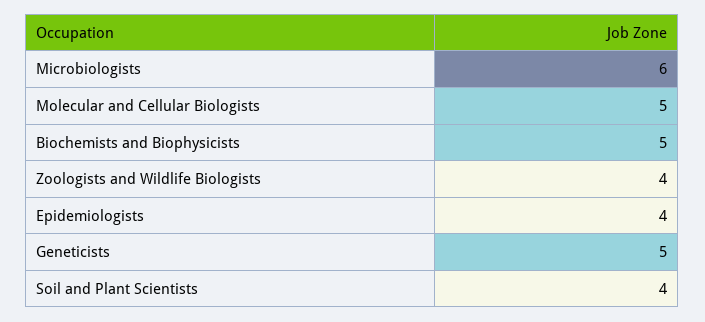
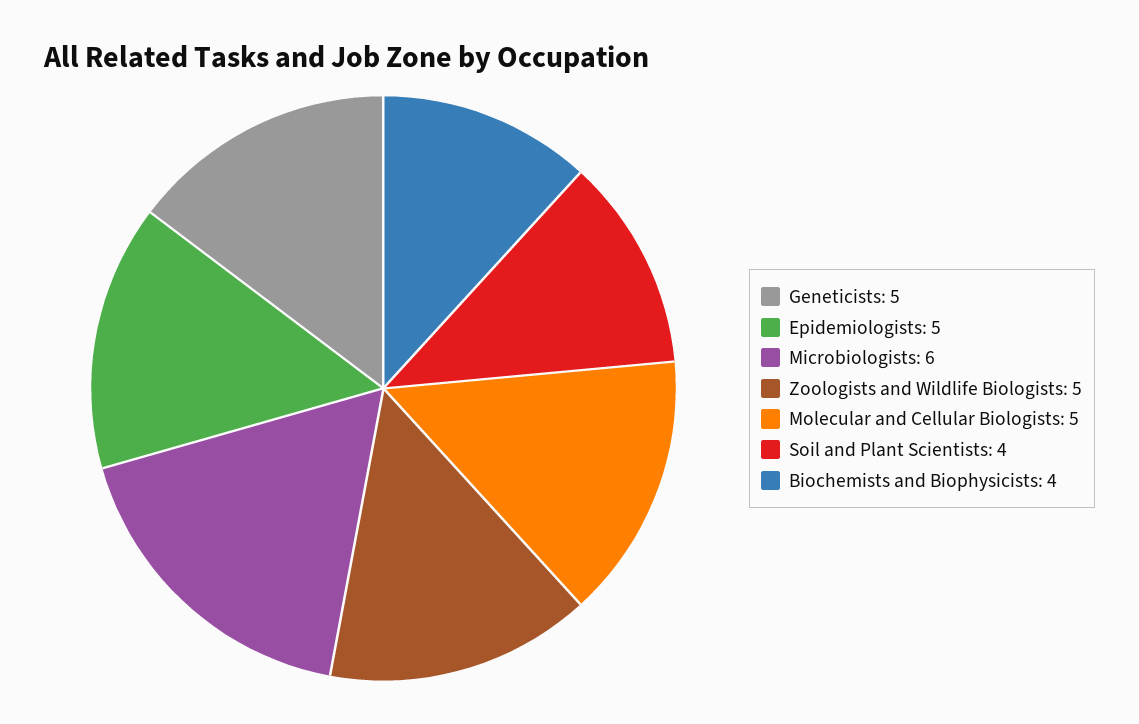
Biochemists and Biophysicists: 5 -> 4
Zoologists and Wildlife Biologists: 4 -> 5
Epidemiologists: 4 -> 5

